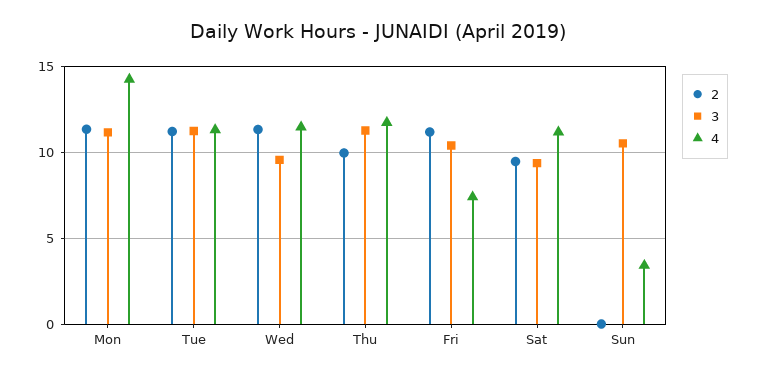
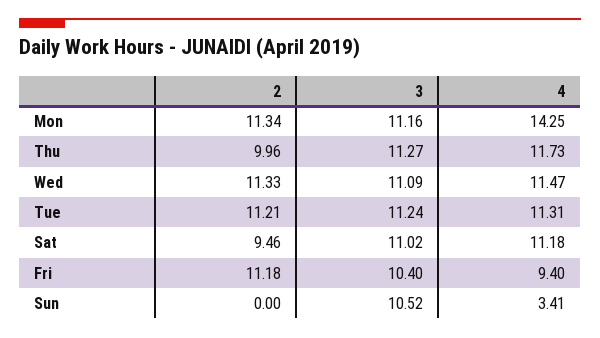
3, Wed: 9.5 -> 11.09
4, Fri: 7.5 -> 9.4
3, Sat: 9.5 -> 11.02

